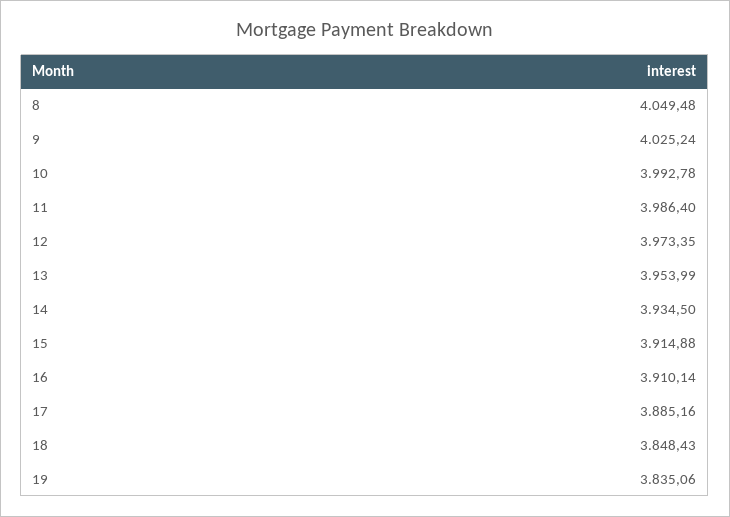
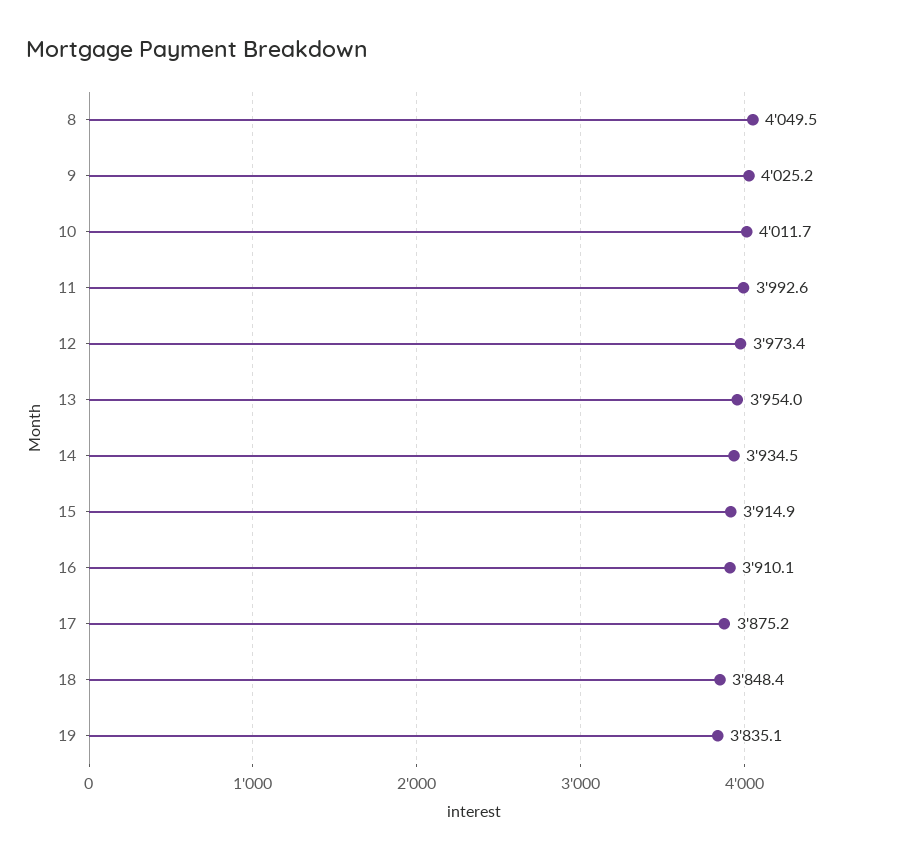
10: 3992.78 -> 4011.7
11: 3986.4 -> 3992.6
17: 3885.16 -> 3875.2

